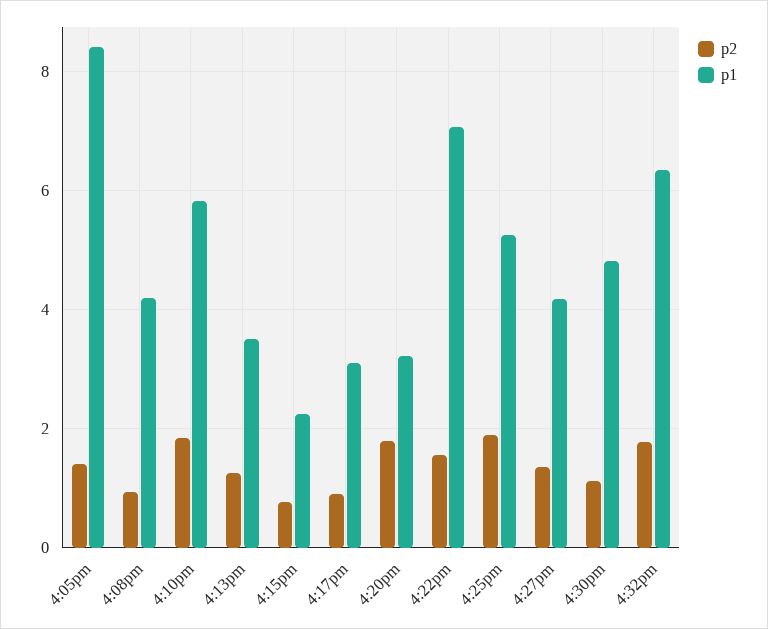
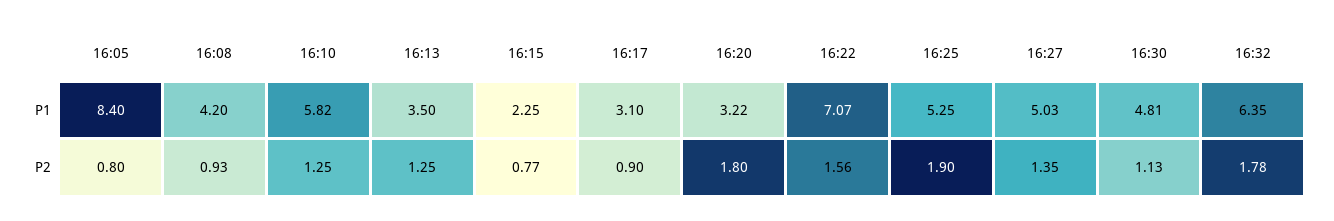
p2, 4:05pm: 1.4 -> 0.8
p2, 4:10pm: 1.8 -> 1.25
p1, 4:27pm: 4.2 -> 5.03

